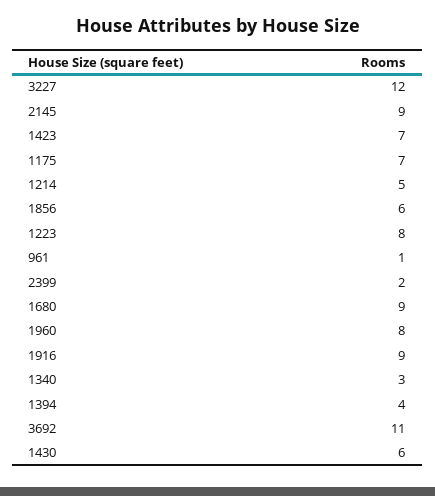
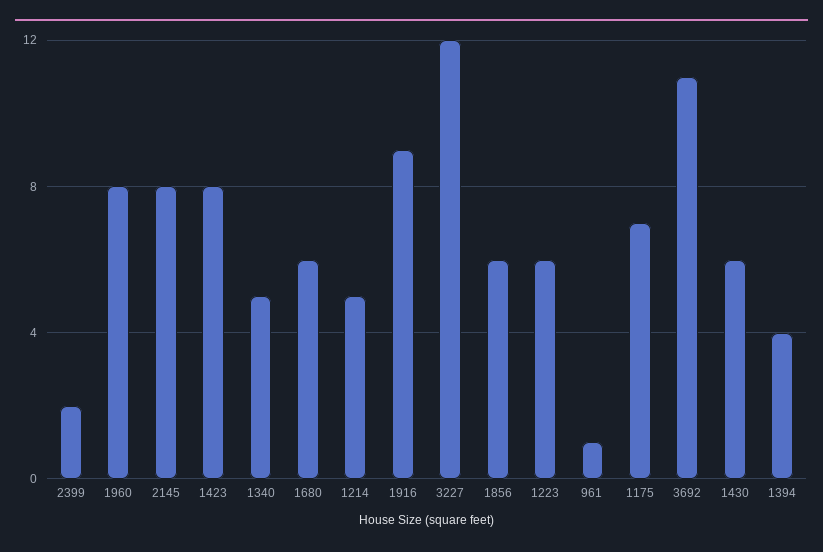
2145: 9 -> 8
1423: 7 -> 8
1223: 8 -> 6
1680: 9 -> 6
1340: 3 -> 5

